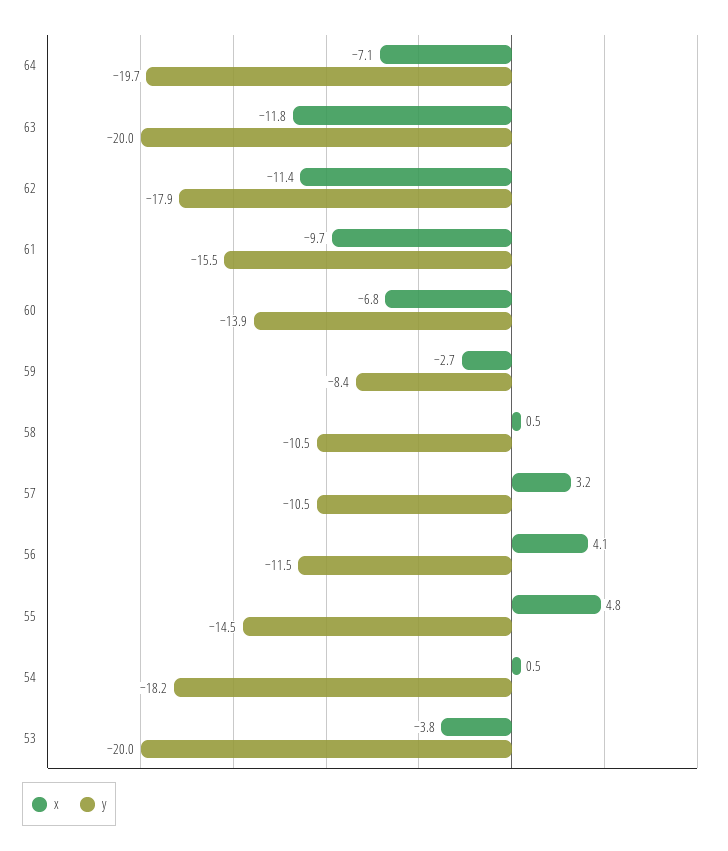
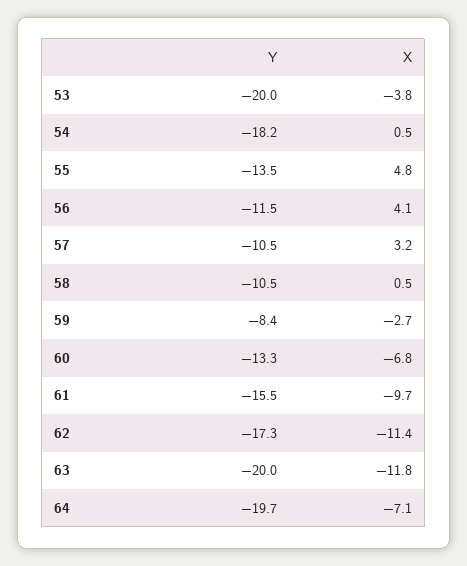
y, 62: -17.9 -> -17.3
y, 60: -13.9 -> -13.3
y, 55: -14.5 -> -13.5

